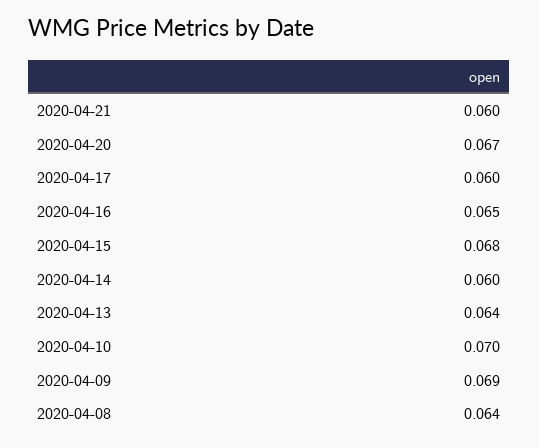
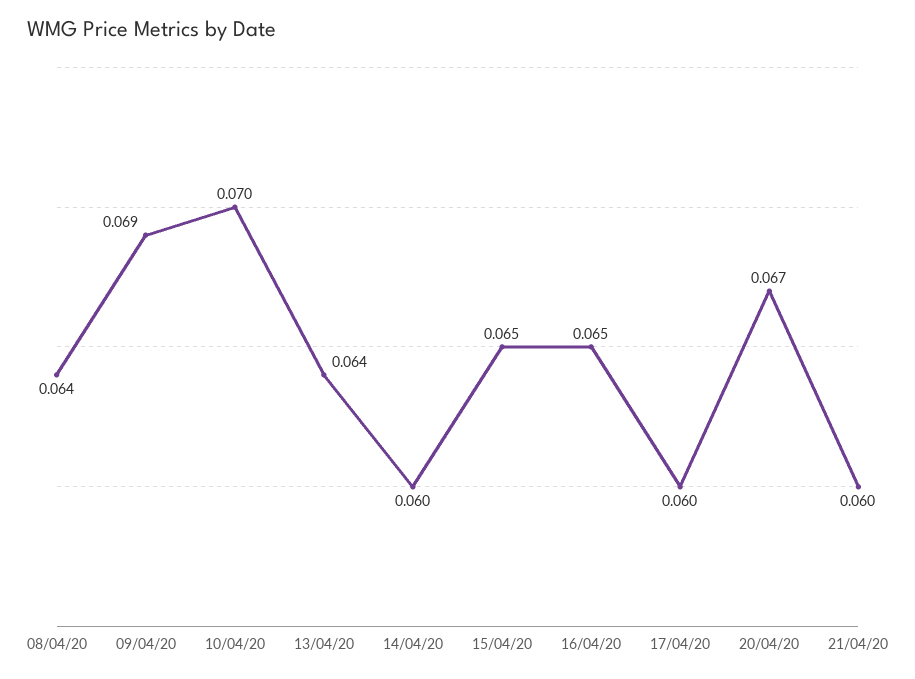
2020-04-15: 0.068 -> 0.065

